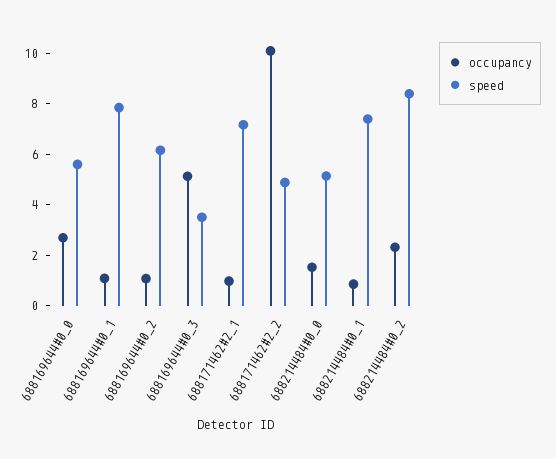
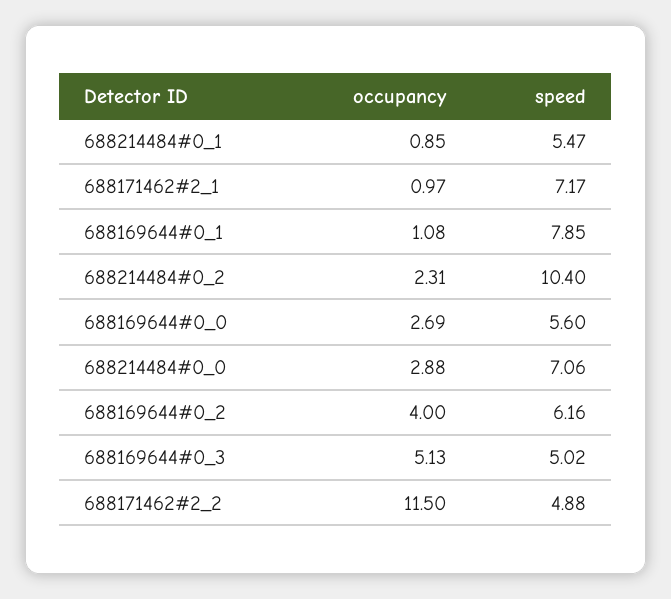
occupancy, 688169644#0_2: 1 -> 4
speed, 688169644#0_3: 3.5 -> 5.02
occupancy, 688171462#2_2: 10 -> 11.5
occupancy, 688214484#0_0: 1.5 -> 2.88
speed, 688214484#0_0: 5 -> 7.06
speed, 688214484#0_1: 7.5 -> 5.47
speed, 688214484#0_2: 8.5 -> 10.4

